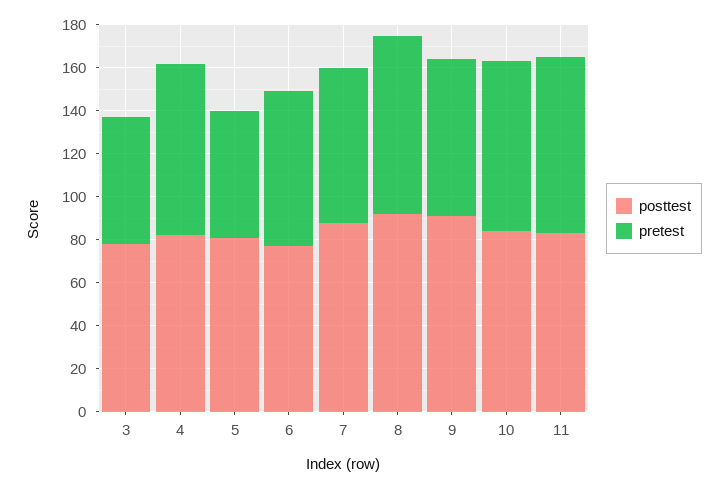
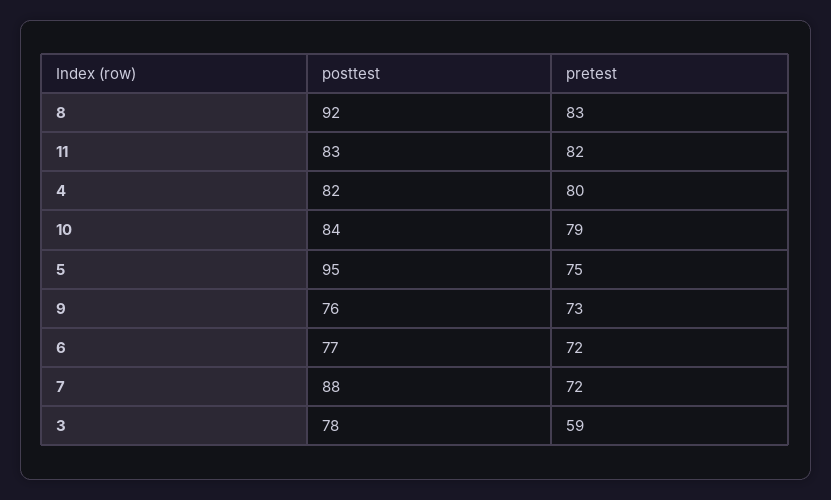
posttest, 5: 80 -> 95
pretest, 5: 60 -> 75
posttest, 9: 90 -> 76

